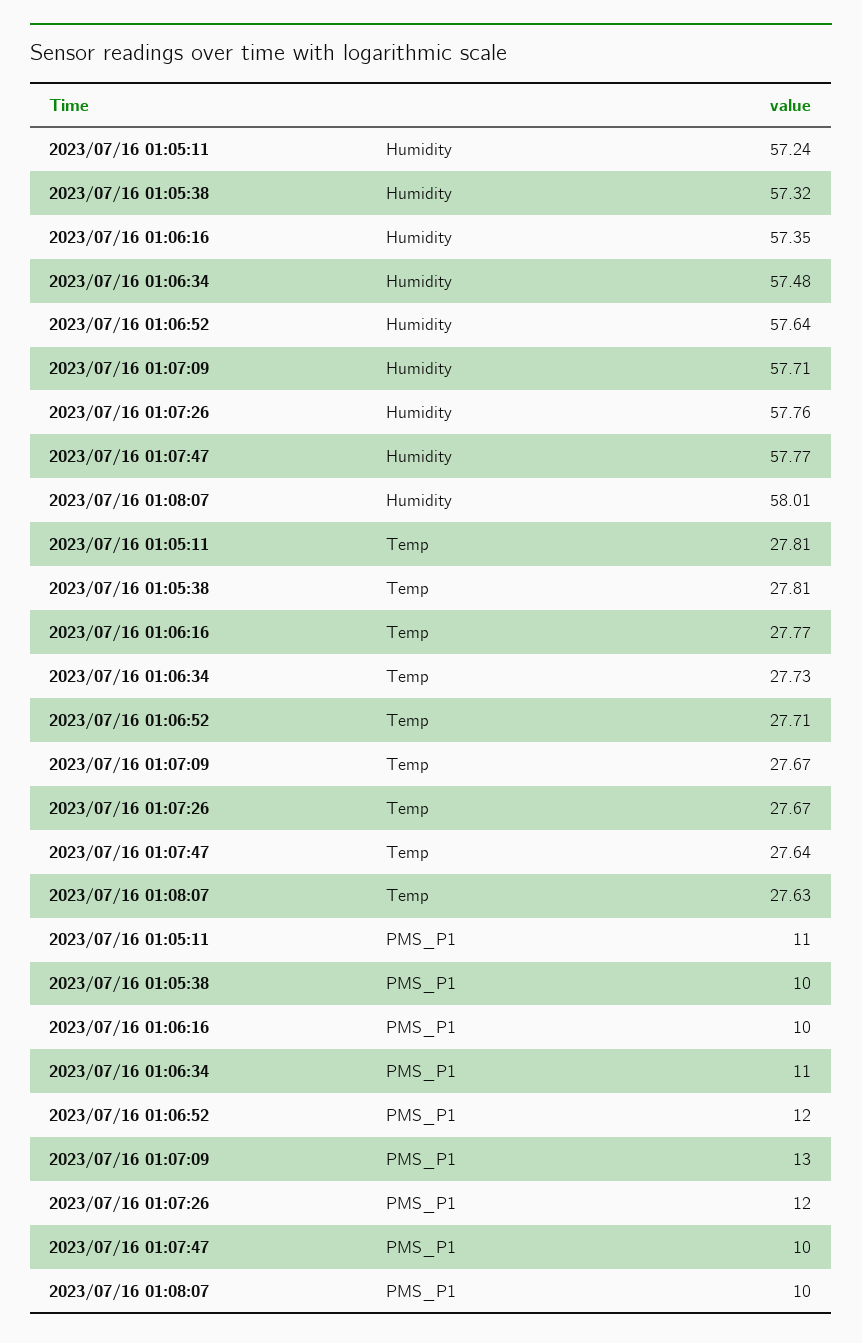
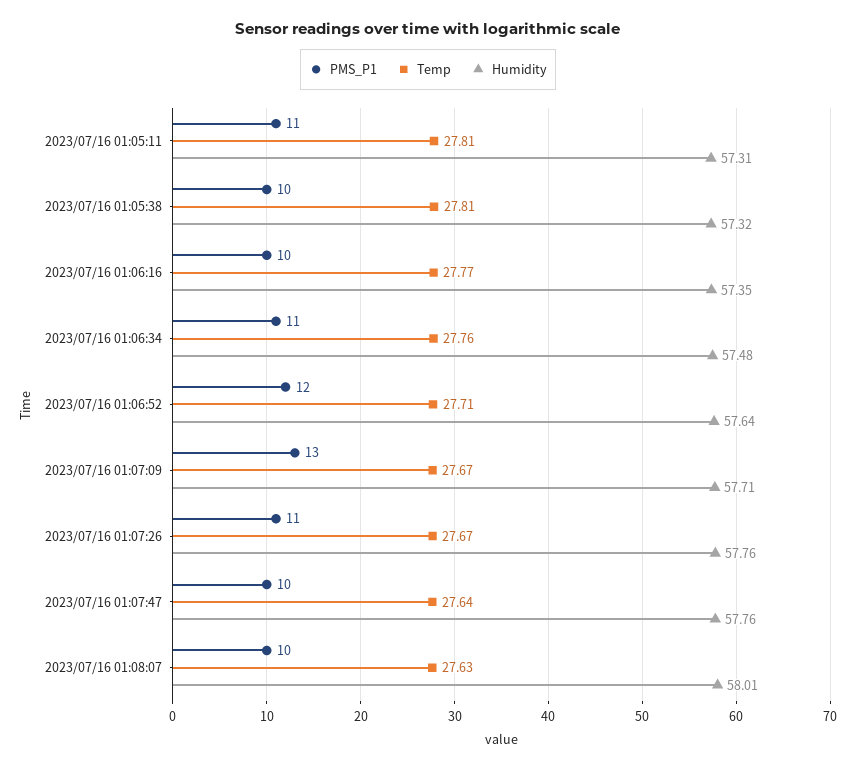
Humidity, 2023/07/16 01:05:11: 57.24 -> 57.31
Humidity, 2023/07/16 01:07:47: 57.77 -> 57.76
Temp, 2023/07/16 01:06:34: 27.73 -> 27.76
PMS_P1, 2023/07/16 01:07:26: 12 -> 11

